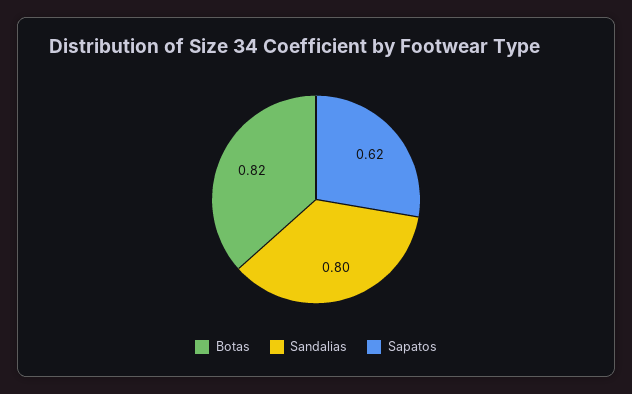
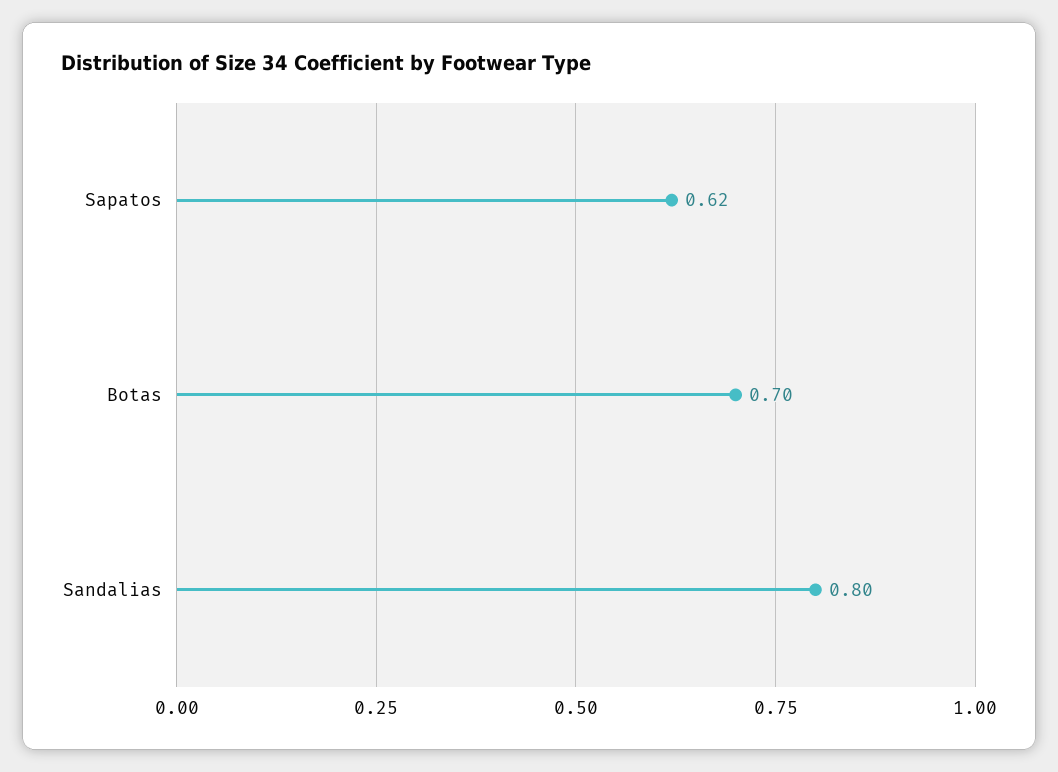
Botas: 0.82 -> 0.7

